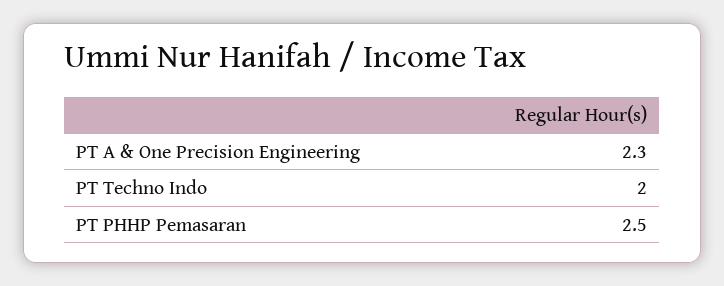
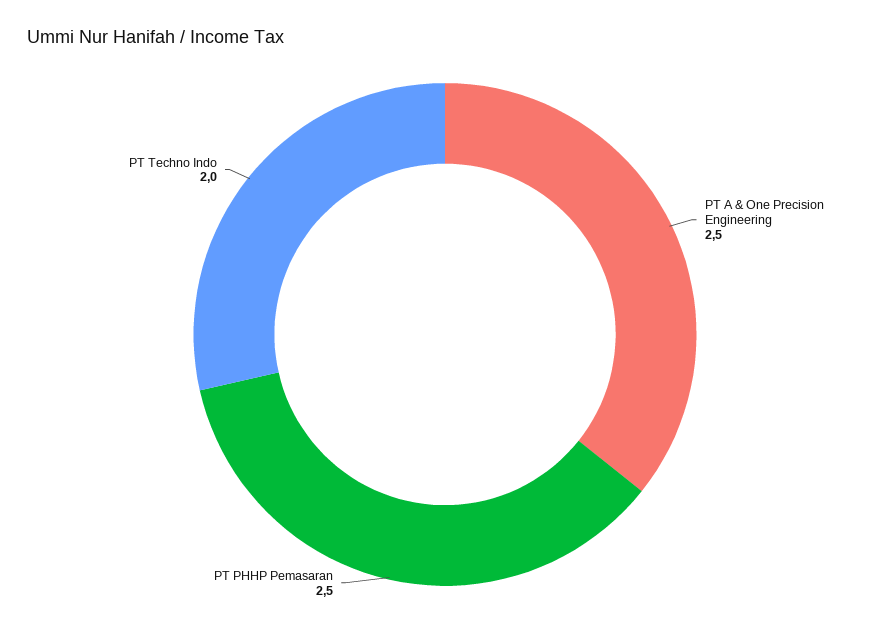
PT A & One Precision Engineering: 2.3 -> 2.5

